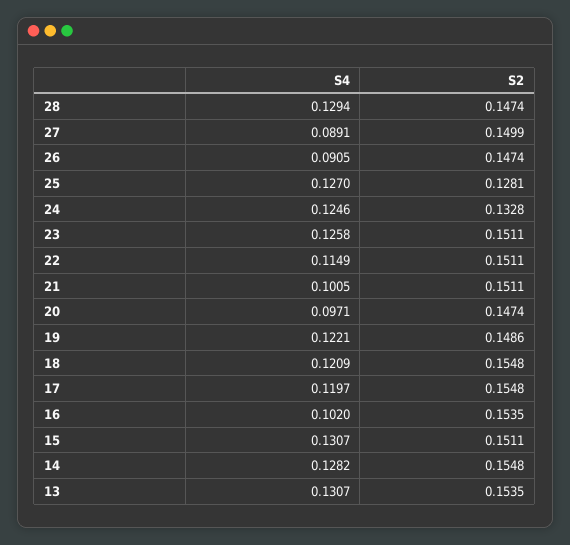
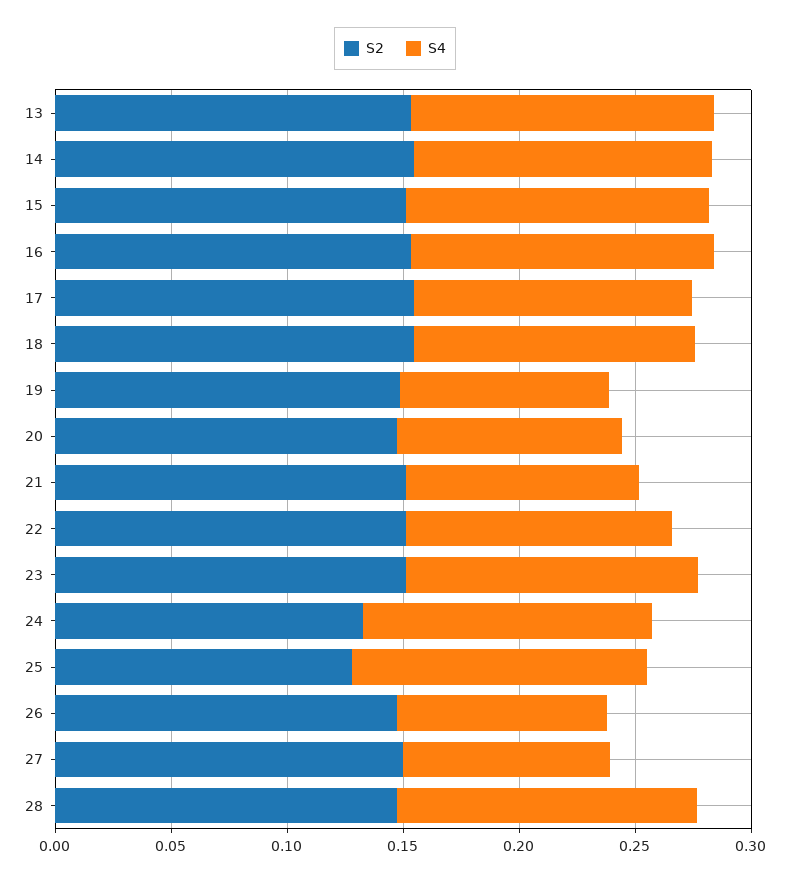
S4, 19: 0.1221 -> 0.09
S4, 16: 0.102 -> 0.13

